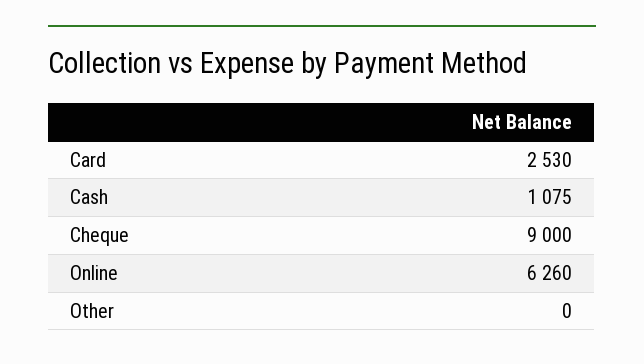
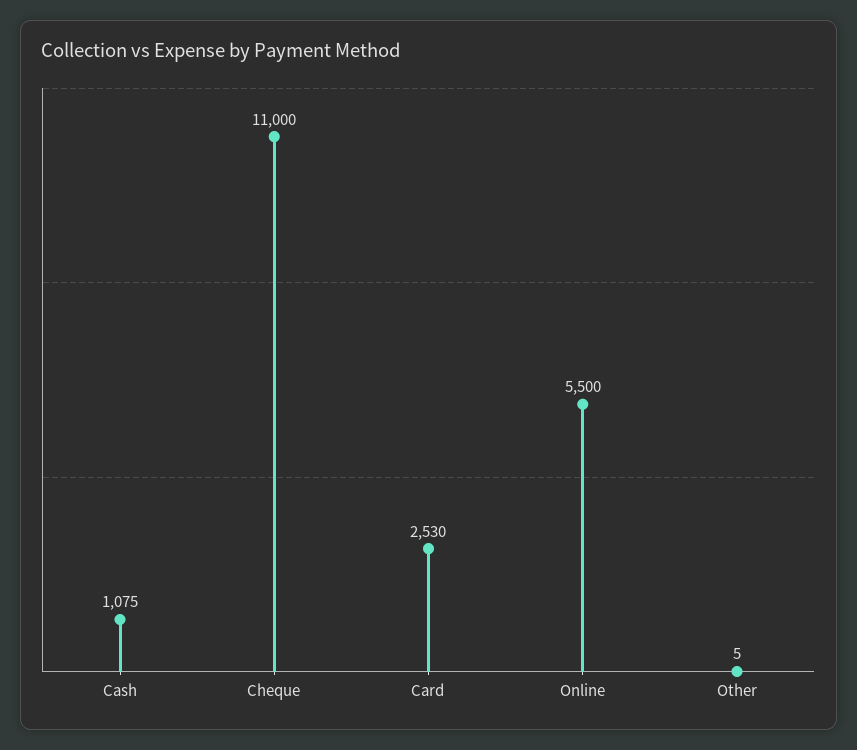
Cheque: 9000 -> 11000
Online: 6260 -> 5500
Other: 0 -> 5

